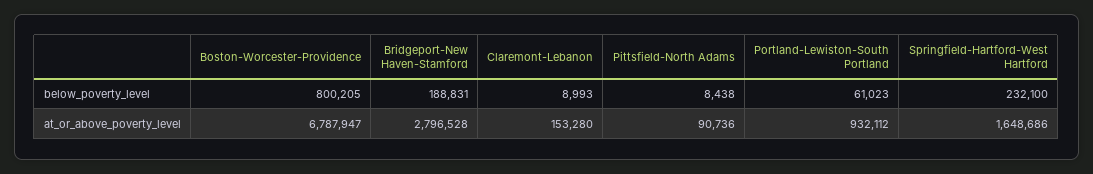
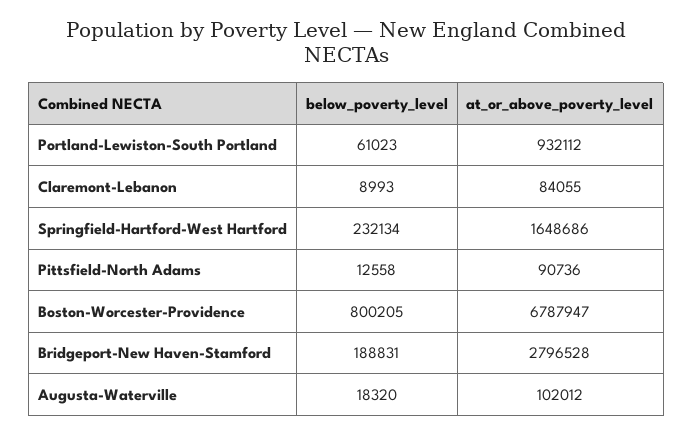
Pittsfield-North Adams, below_poverty_level: 8438 -> 12558
Springfield-Hartford-West Hartford, below_poverty_level: 232100 -> 232134
Claremont-Lebanon, at_or_above_poverty_level: 153280 -> 84055
Augusta-Waterville, below_poverty_level: none -> 18320
Augusta-Waterville, at_or_above_poverty_level: none -> 102012

